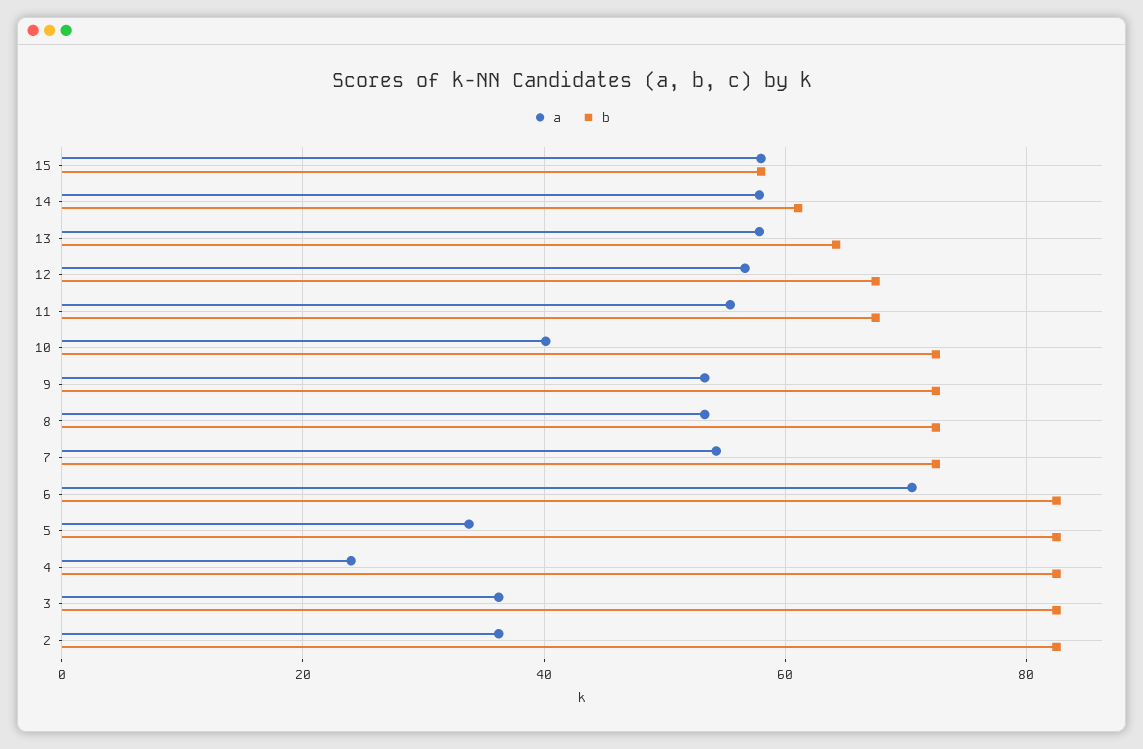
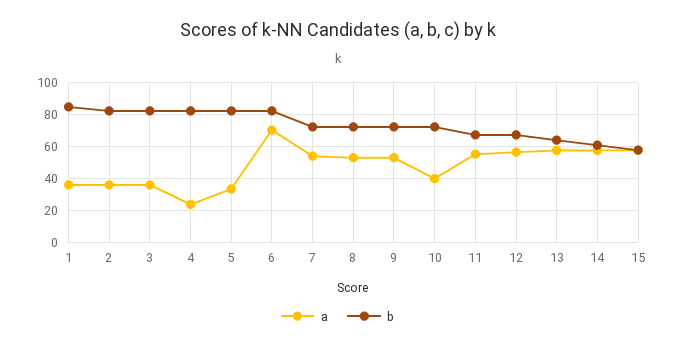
a, 1: none -> 35
b, 1: none -> 85

